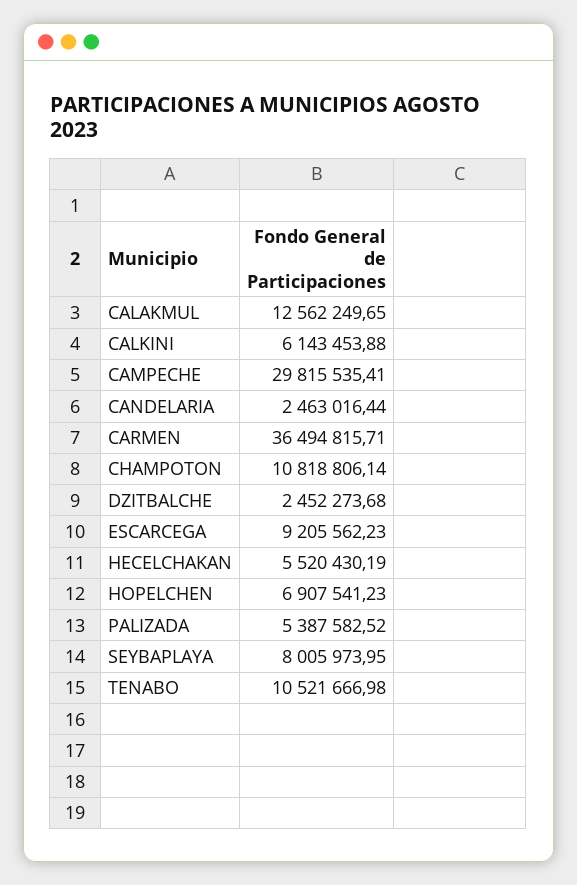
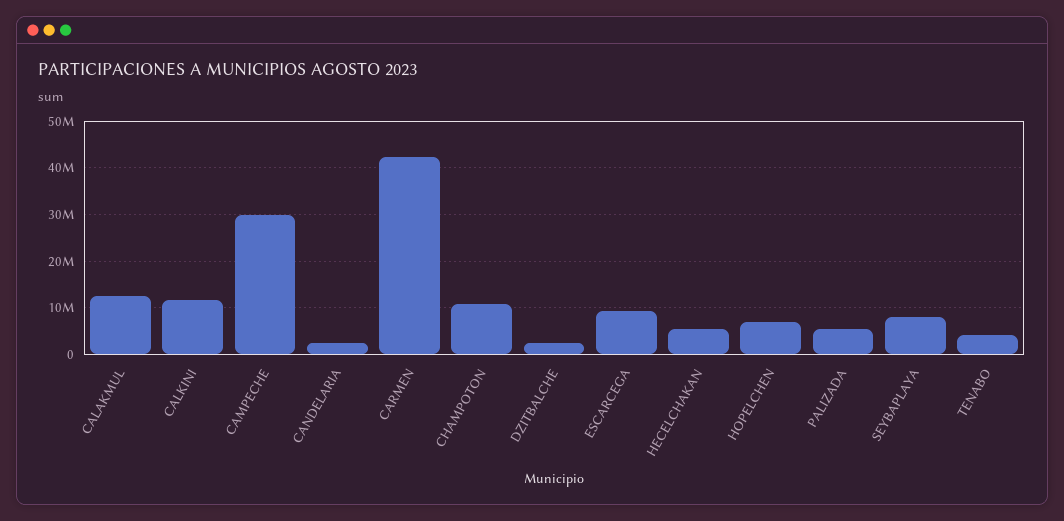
CALKINI: 6143453.88 -> 12000000
CARMEN: 36494815.71 -> 42000000
TENABO: 10521666.98 -> 4000000

